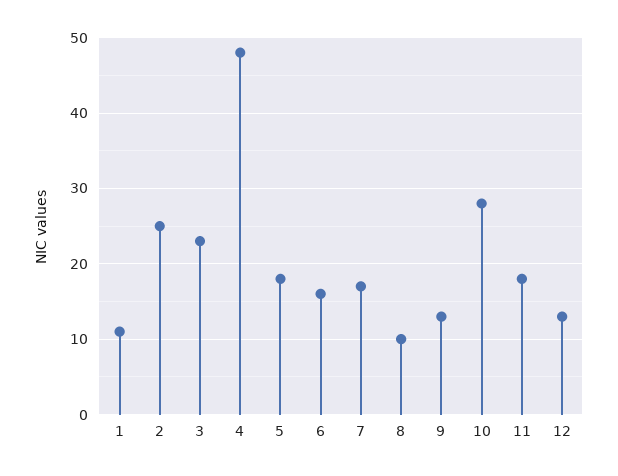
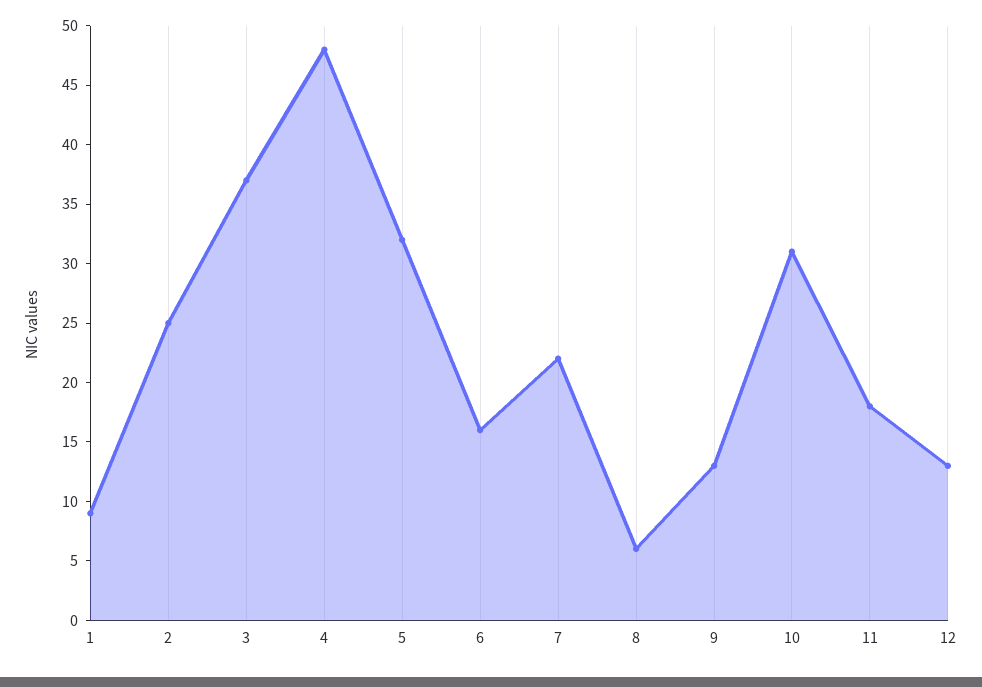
1: 11 -> 9
3: 23 -> 37
5: 18 -> 32
7: 17 -> 22
8: 10 -> 6
10: 28 -> 31

